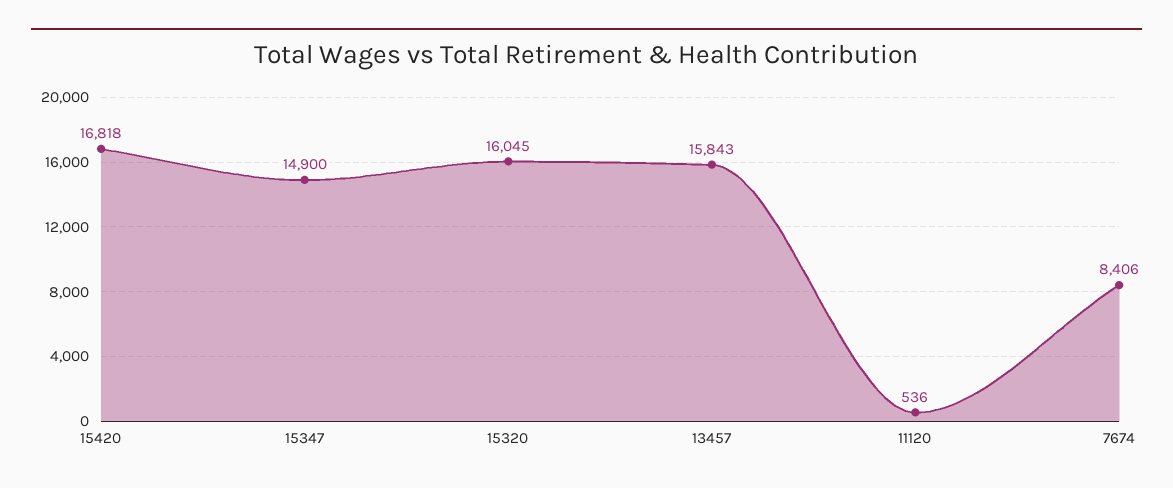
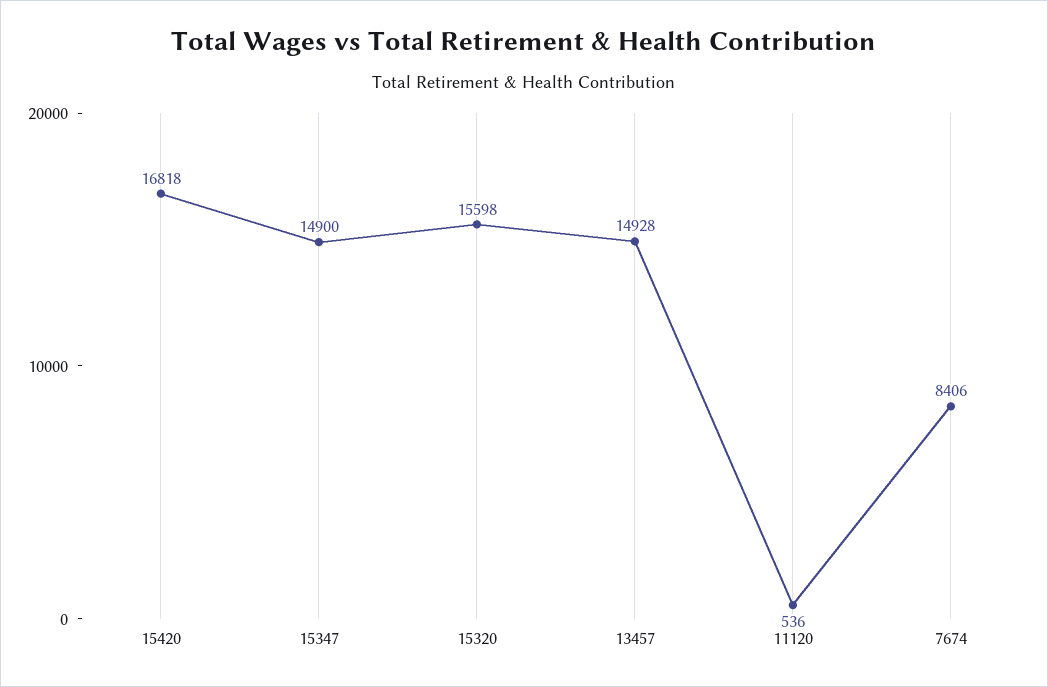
15320: 16045 -> 15598
13457: 15843 -> 14928

